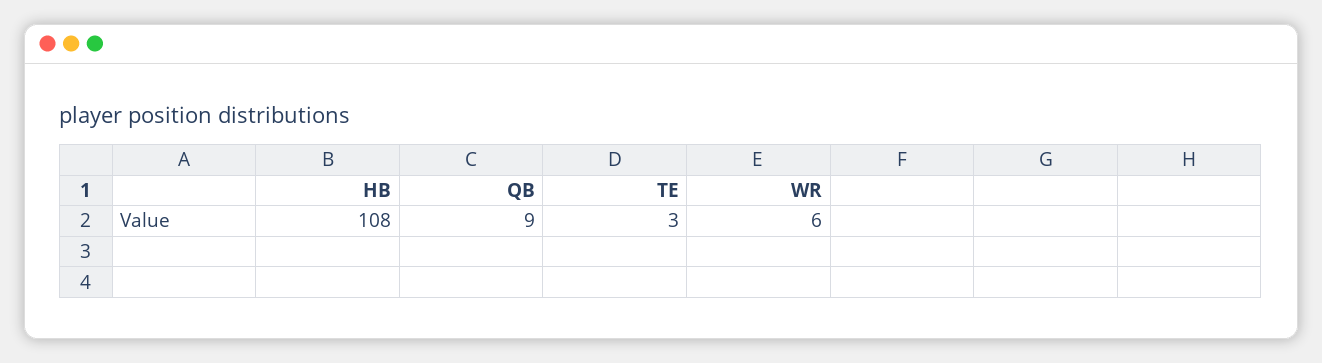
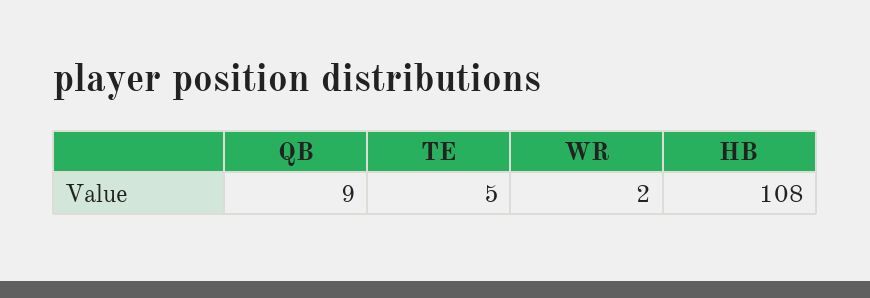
TE: 3 -> 5
WR: 6 -> 2

